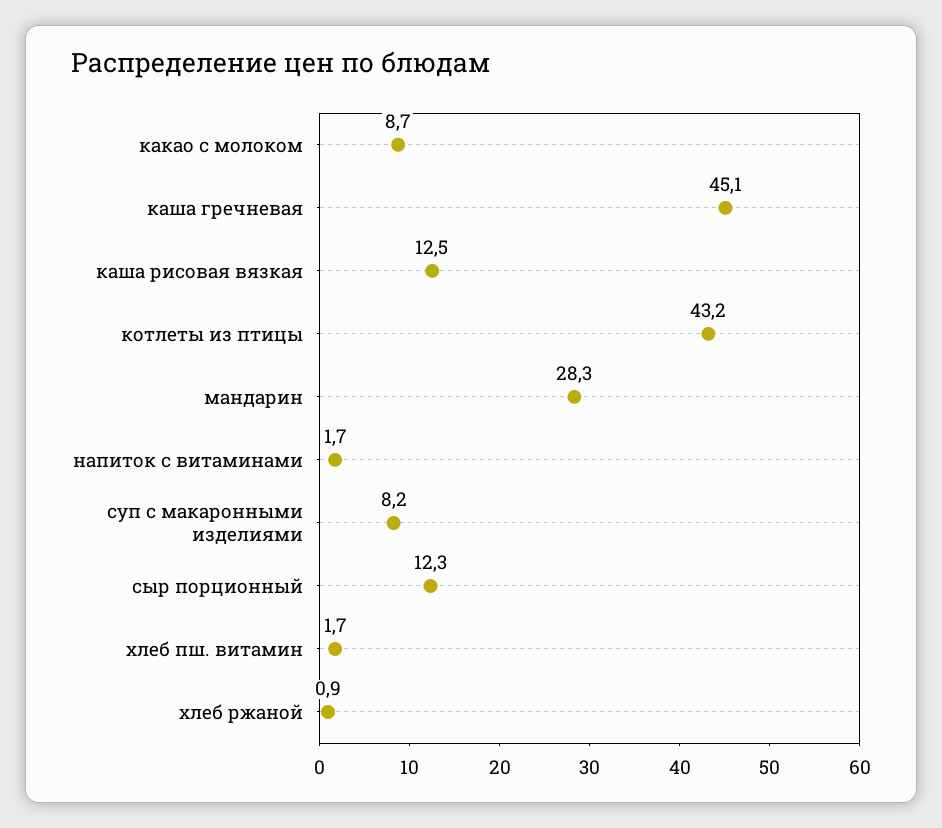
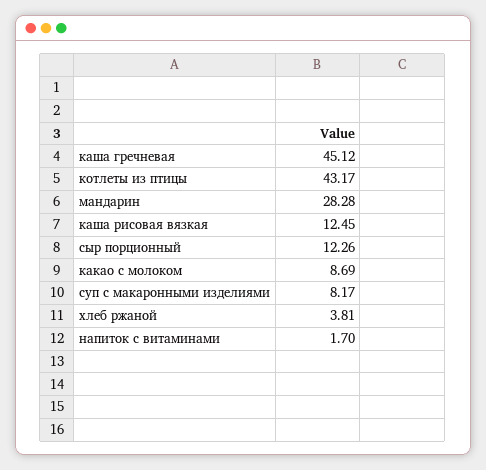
хлеб пш. витамин: 1.7 -> none
хлеб ржаной: 0.9 -> 3.81

